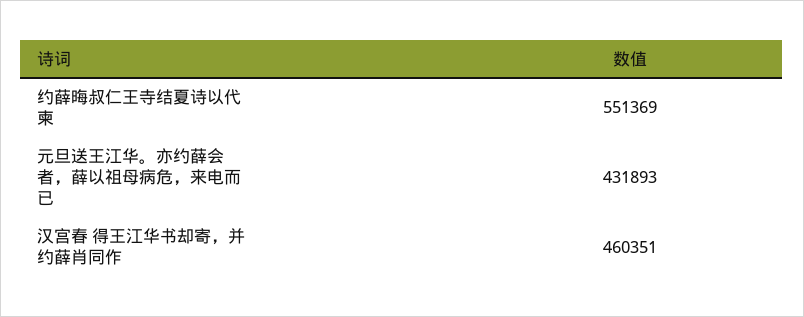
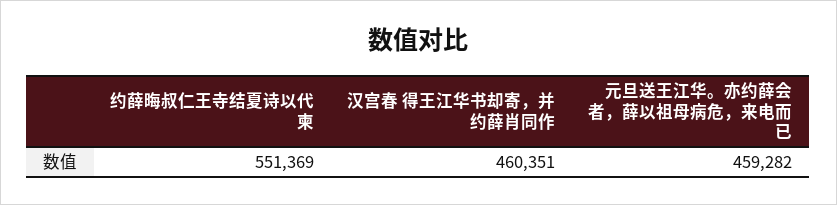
元旦送王江华。亦约薛会者，薛以祖母病危，来电而已: 431893 -> 459282

